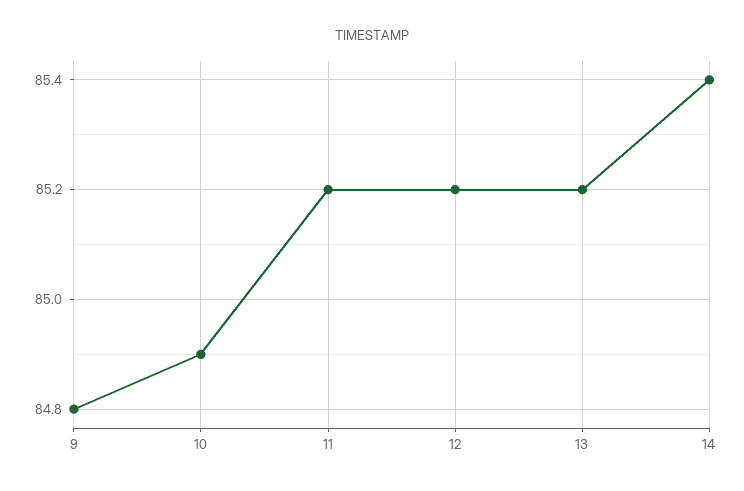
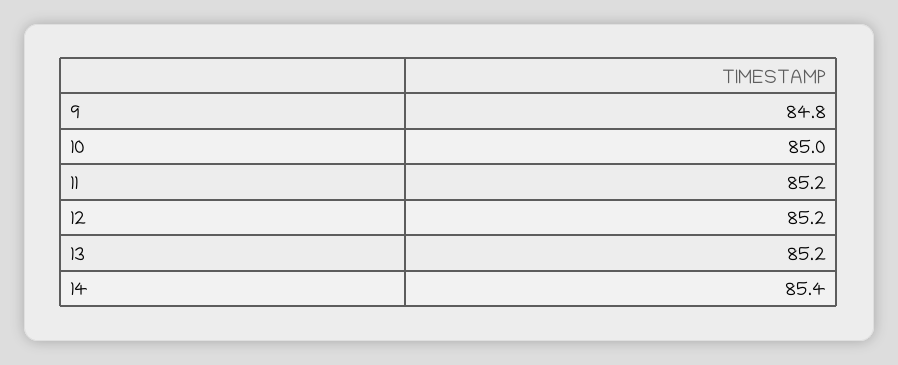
10: 84.9 -> 85

